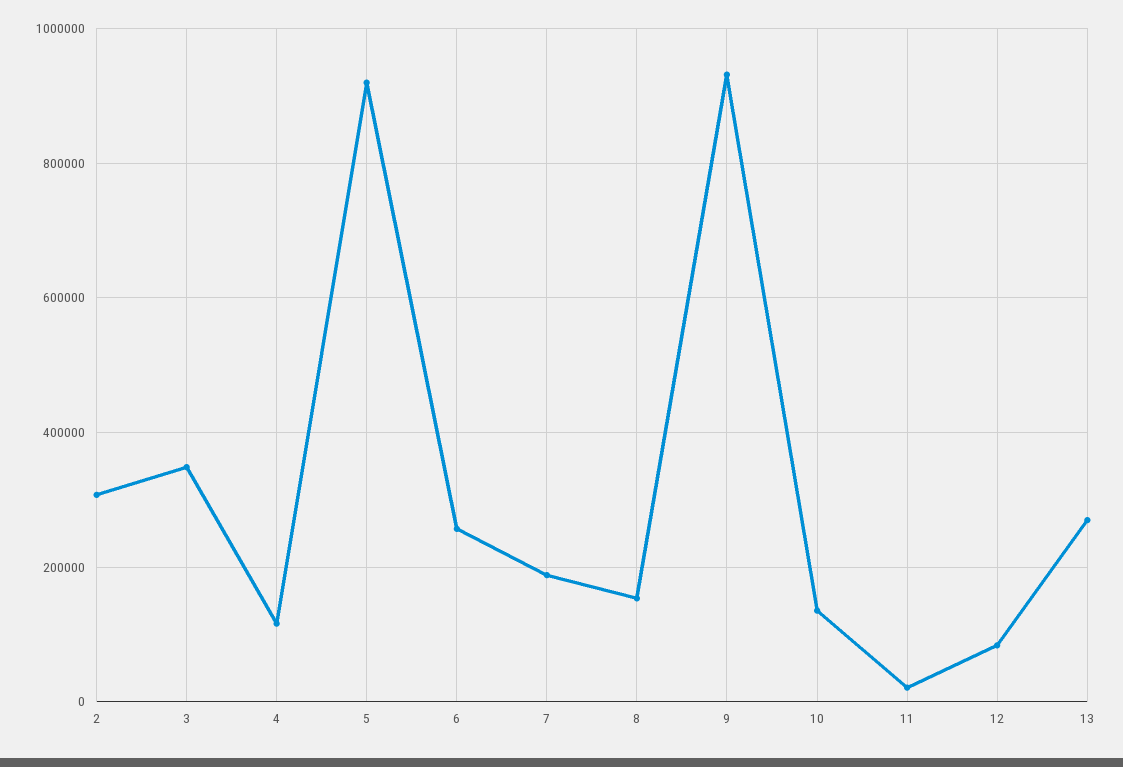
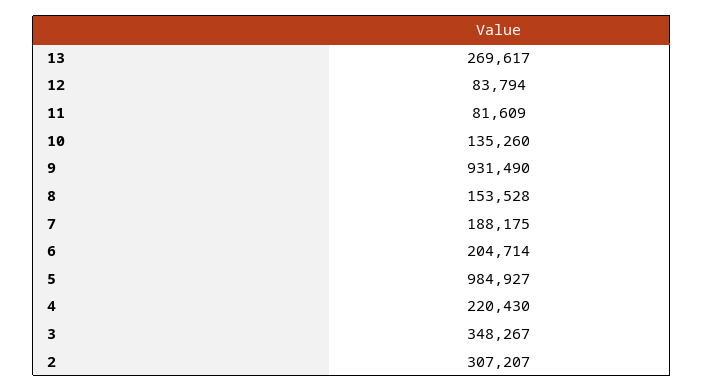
4: 120000 -> 220430
5: 920000 -> 984927
6: 260000 -> 204714
11: 20000 -> 81609

